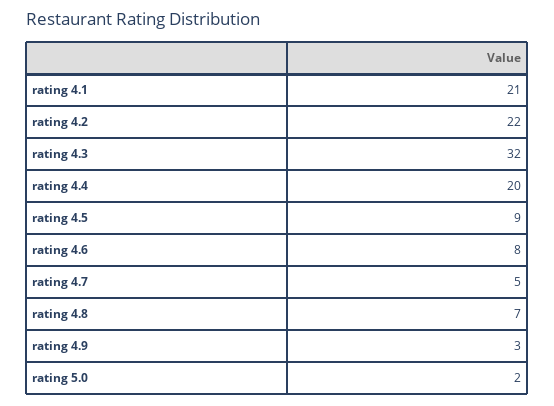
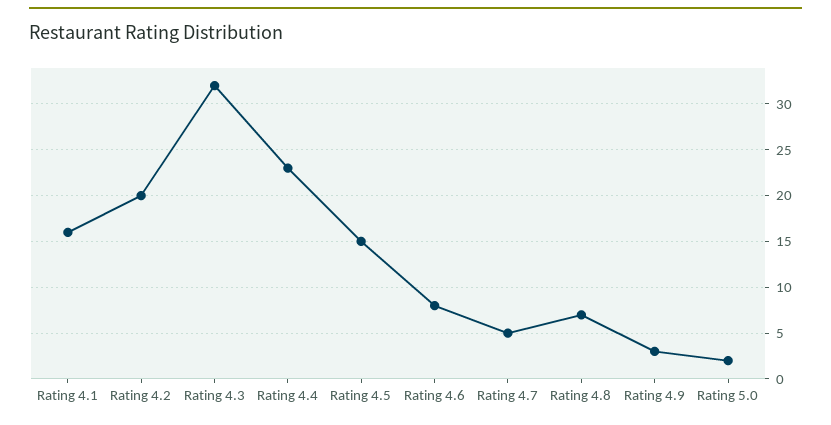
rating 4.1: 21 -> 16
rating 4.2: 22 -> 20
rating 4.4: 20 -> 23
rating 4.5: 9 -> 15

